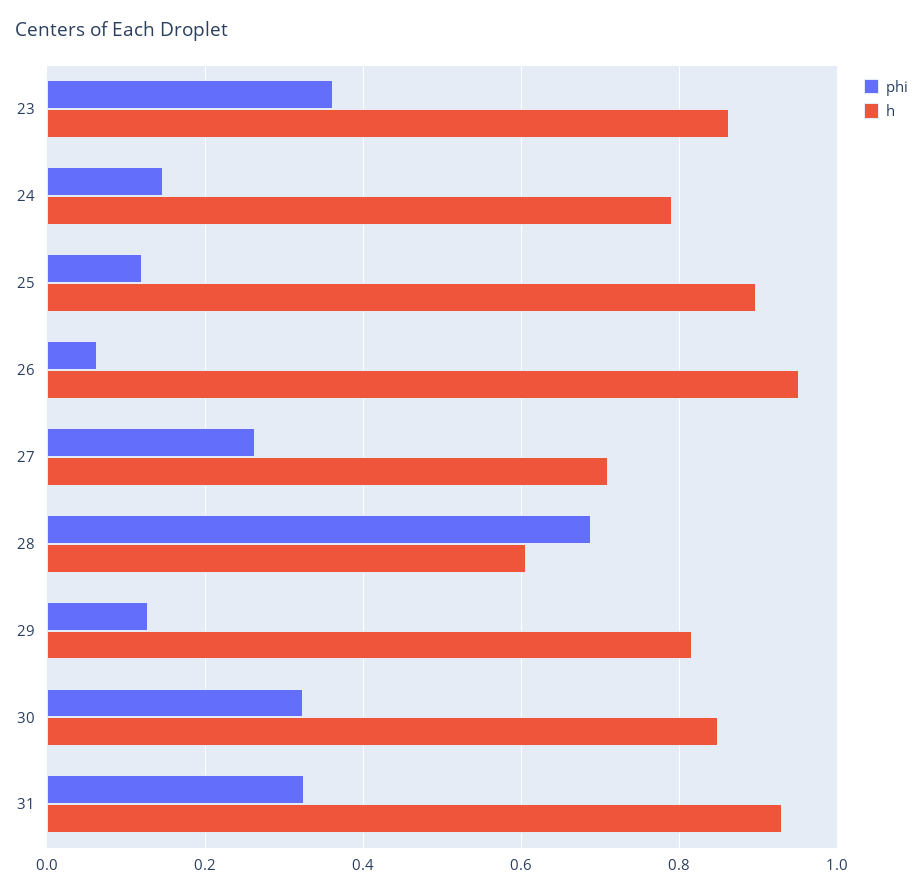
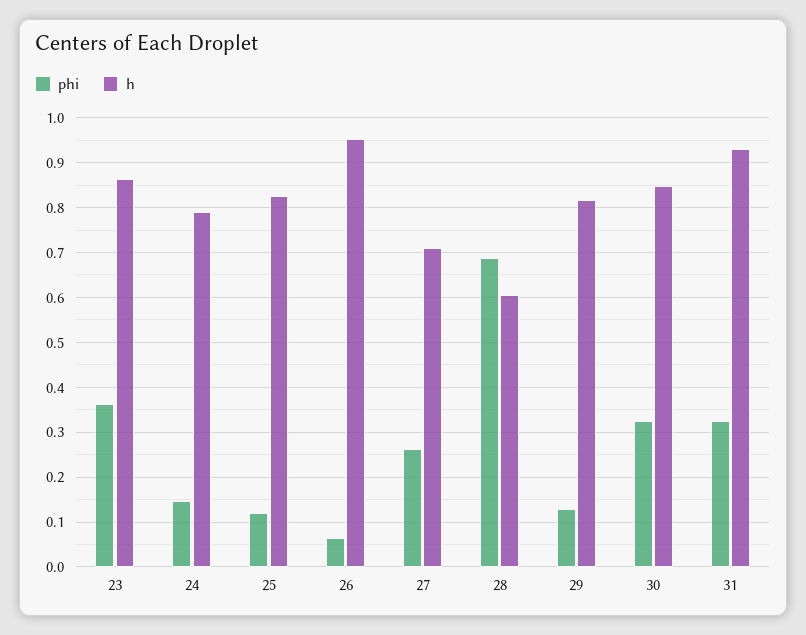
h, 25: 0.9 -> 0.82

